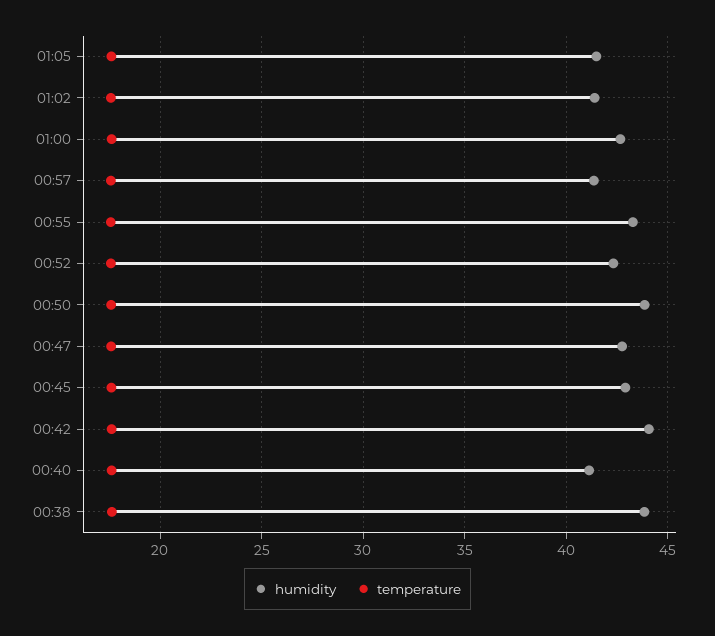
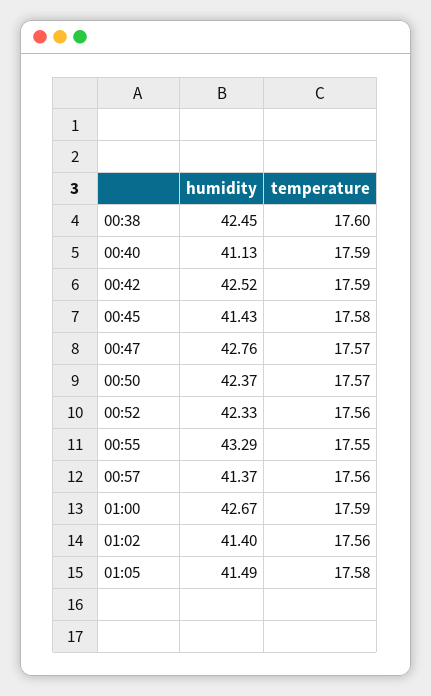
humidity, 00:50: 44 -> 42.37
humidity, 00:45: 43 -> 41.43
humidity, 00:42: 44 -> 42.52
humidity, 00:38: 44 -> 42.45

